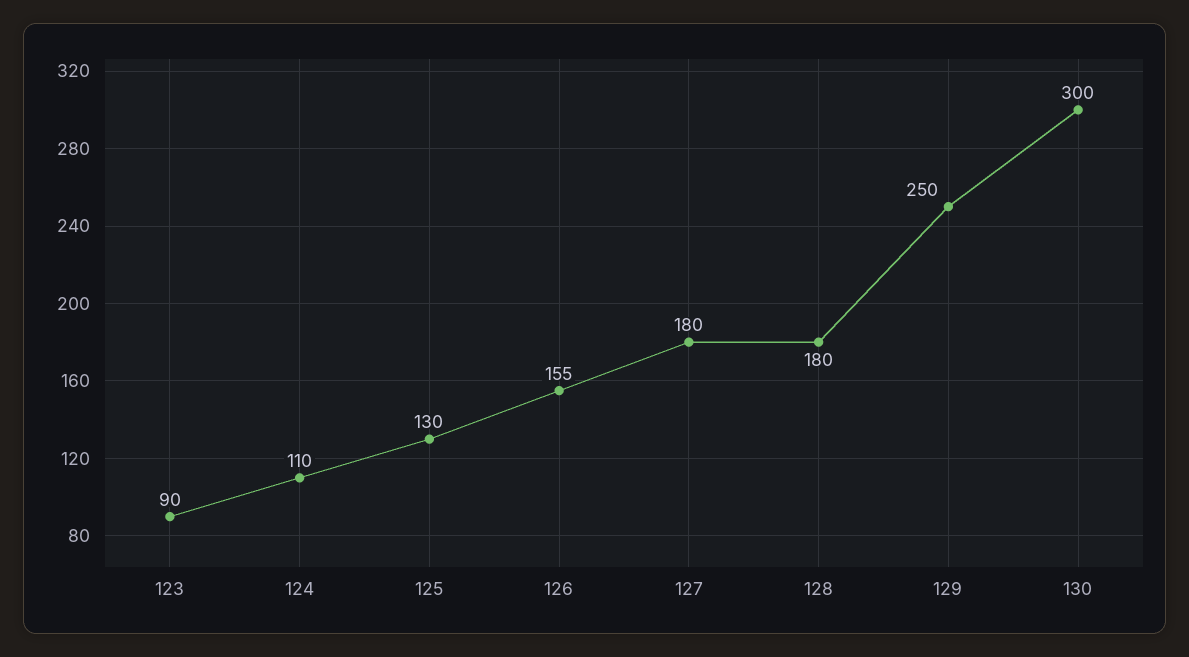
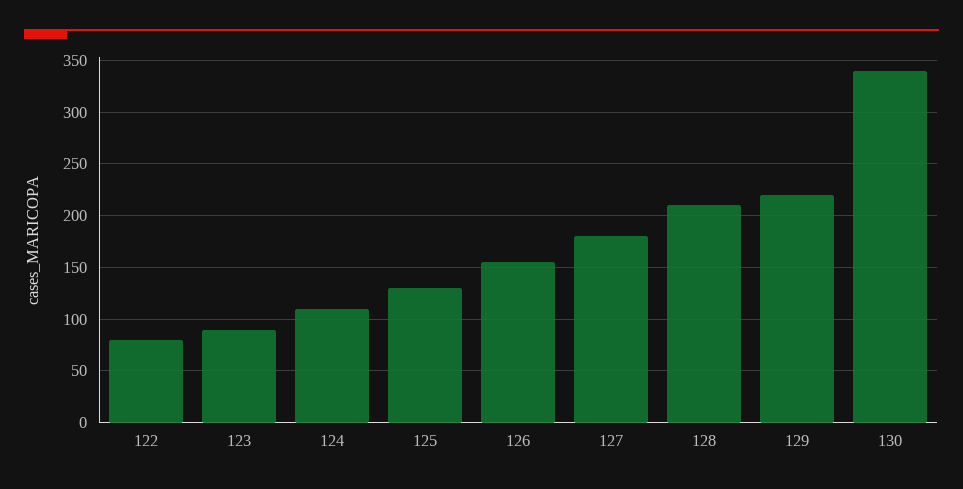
128: 180 -> 210
129: 250 -> 220
130: 300 -> 340
122: none -> 80

